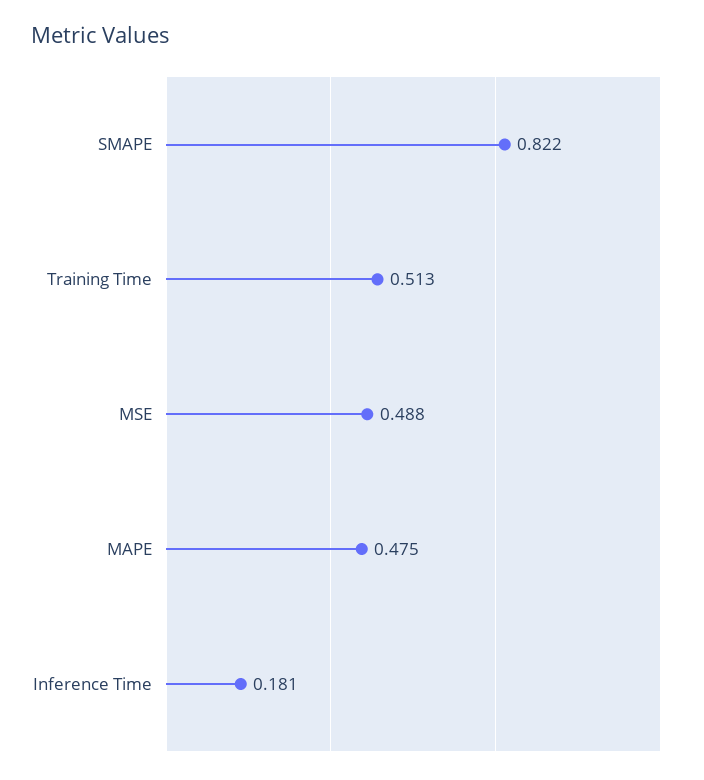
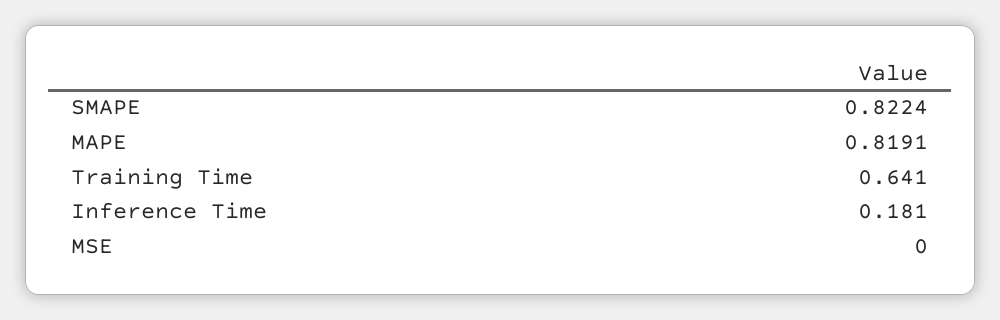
Training Time: 0.513 -> 0.641
MSE: 0.488 -> 0
MAPE: 0.475 -> 0.8191

